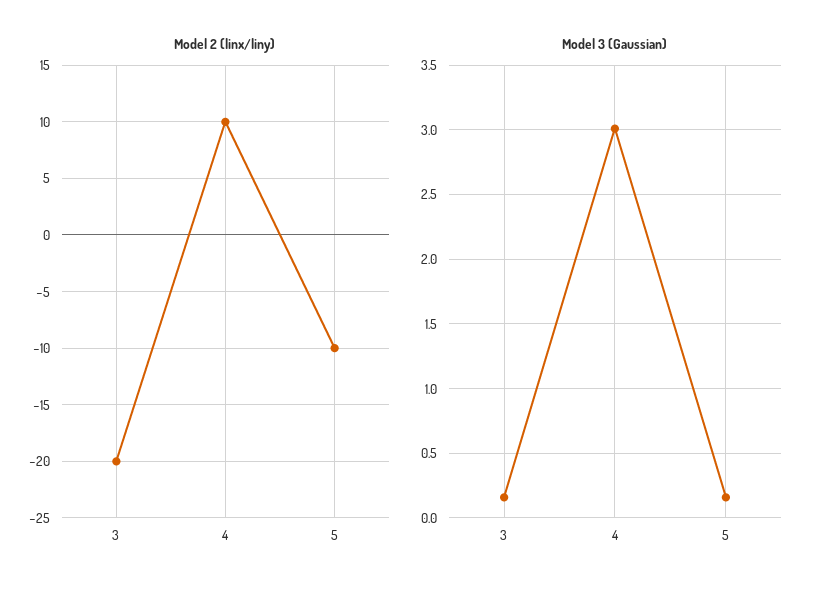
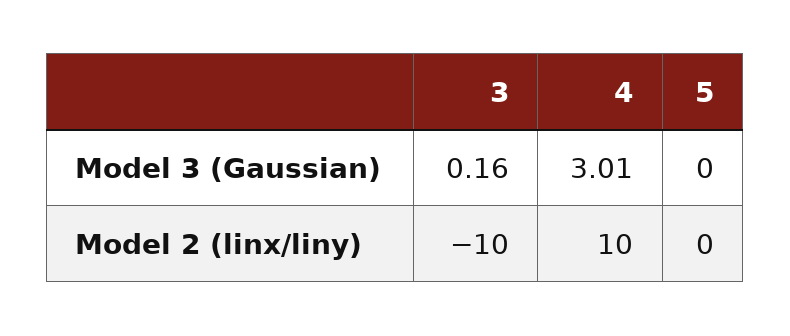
Model 2 (linx/liny), 3: -20 -> -10
Model 2 (linx/liny), 5: -10 -> 0
Model 3 (Gaussian), 5: 0.15 -> 0

